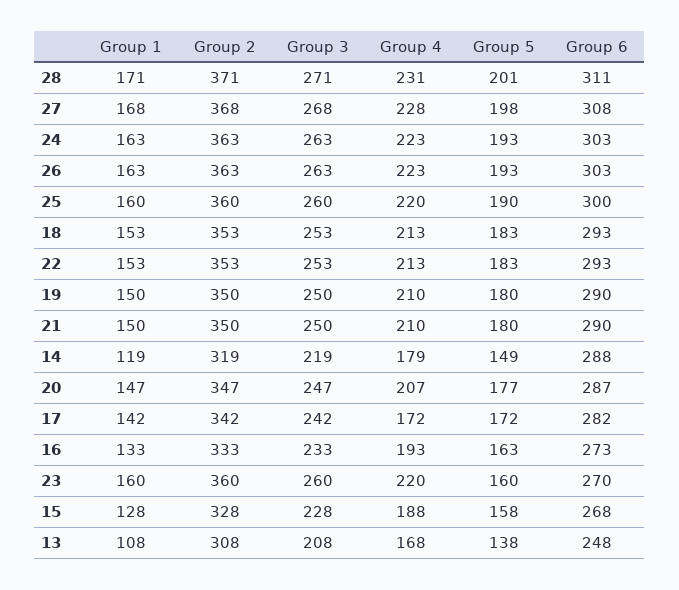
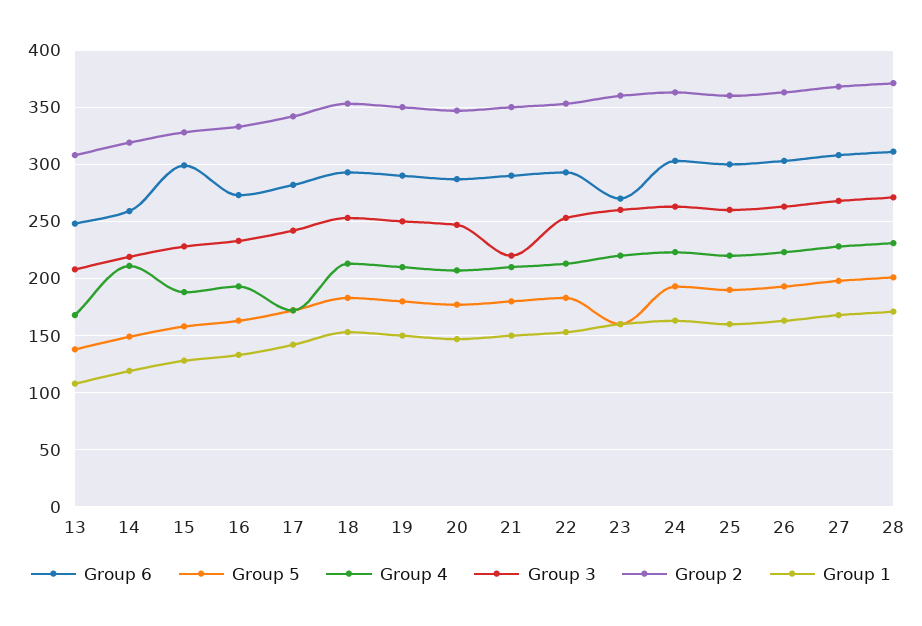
Group 3, 21: 250 -> 220
Group 4, 14: 179 -> 210
Group 6, 14: 288 -> 260
Group 6, 15: 268 -> 300

